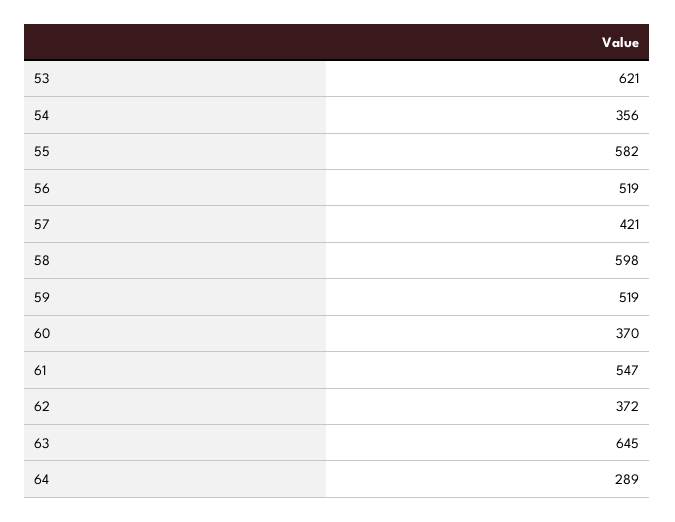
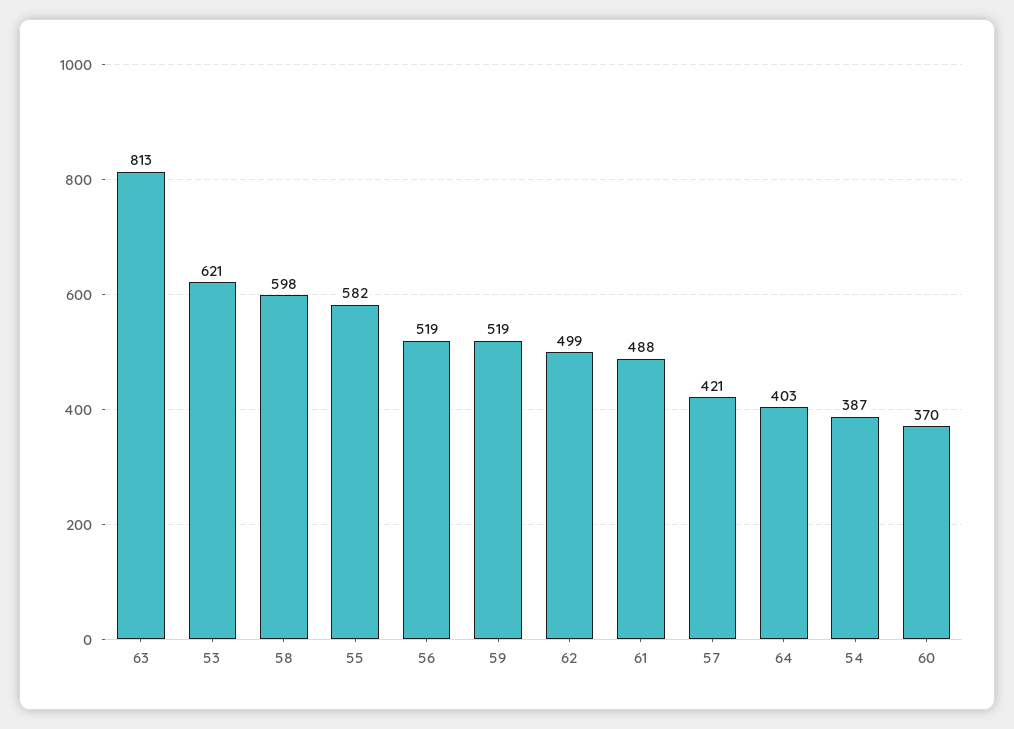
54: 356 -> 387
61: 547 -> 488
62: 372 -> 499
63: 645 -> 813
64: 289 -> 403

